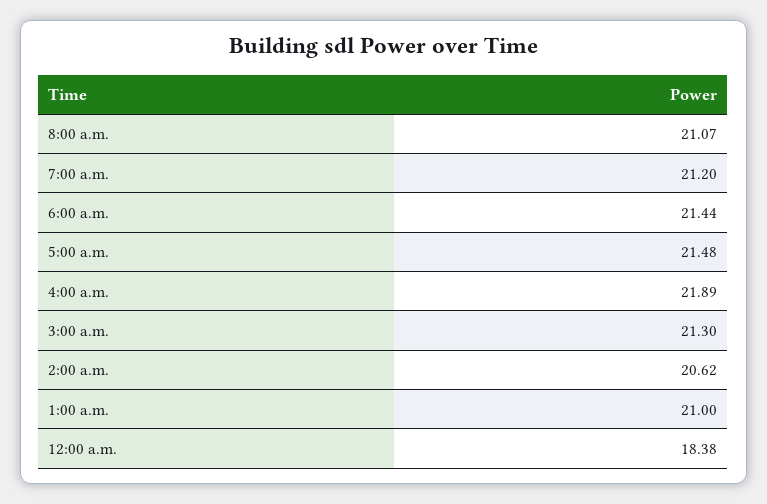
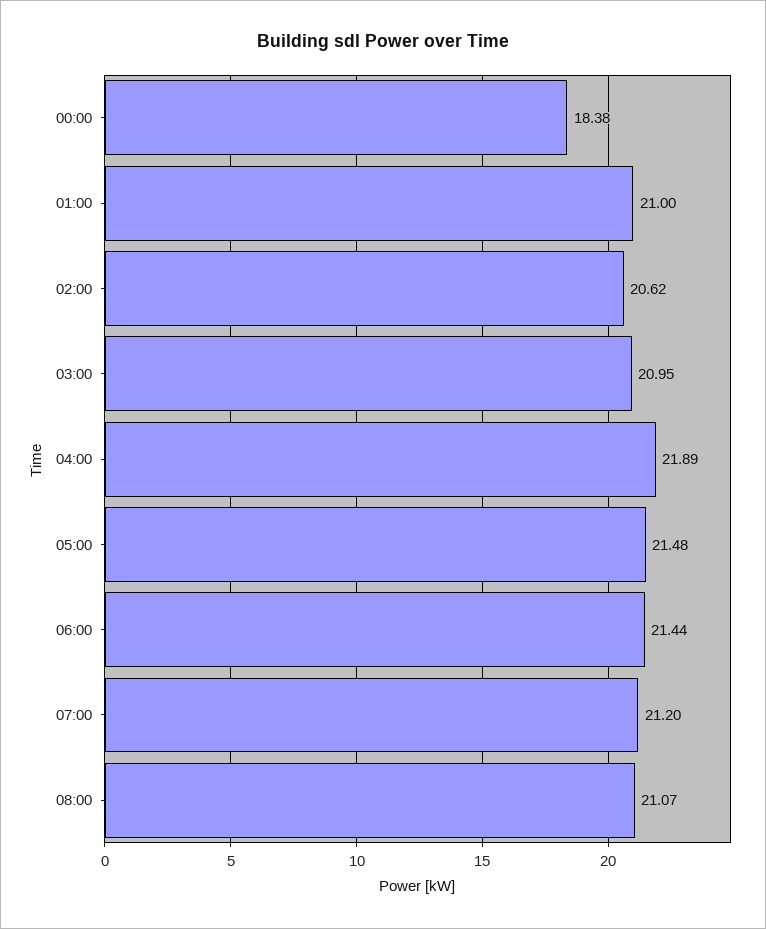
3:00 a.m.: 21.3 -> 20.95

